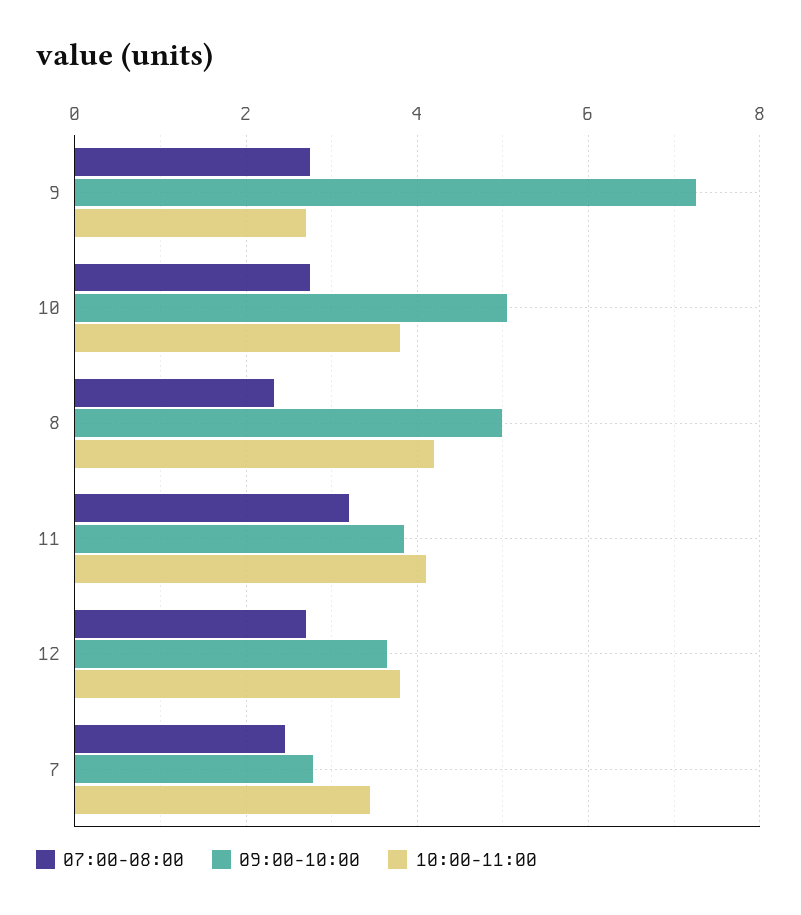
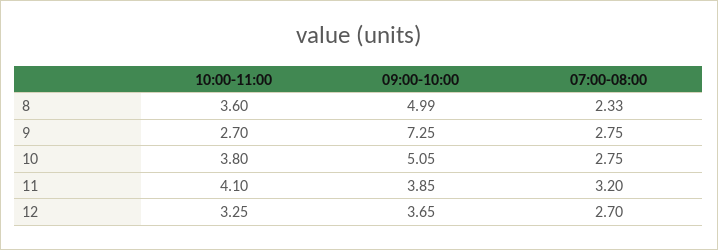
10:00-11:00, 8: 4.2 -> 3.6
10:00-11:00, 12: 3.8 -> 3.25
07:00-08:00, 7: 2.4 -> none
09:00-10:00, 7: 2.8 -> none
10:00-11:00, 7: 3.4 -> none

